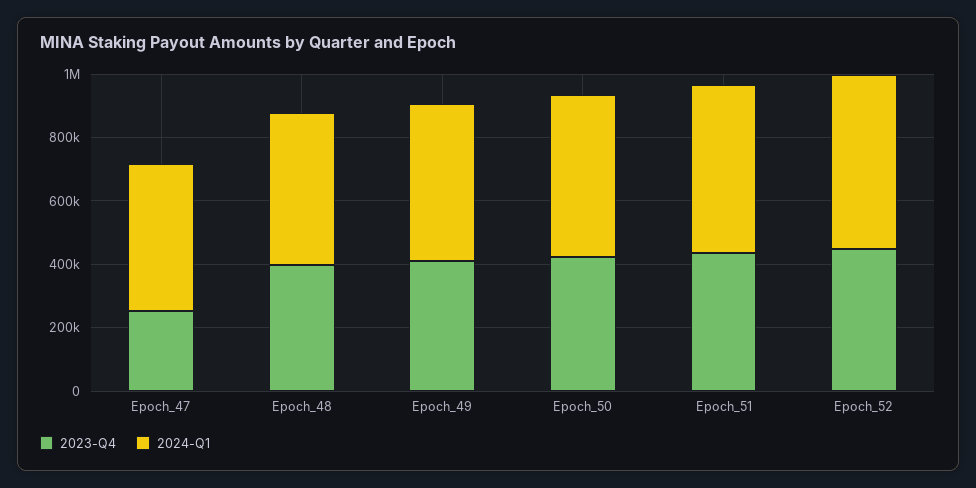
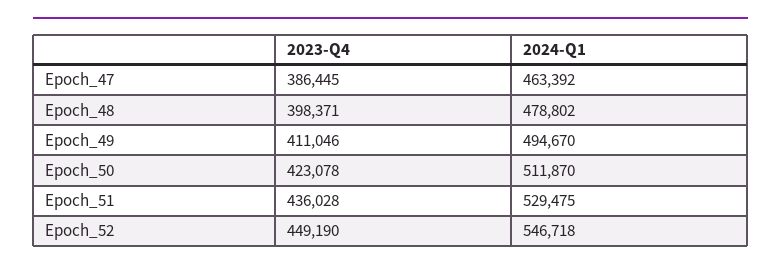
2023-Q4, Epoch_47: 250000 -> 386445

